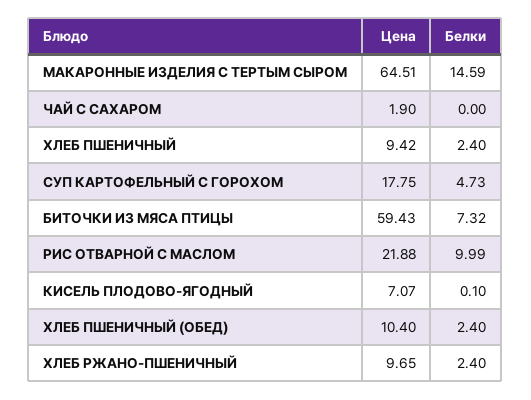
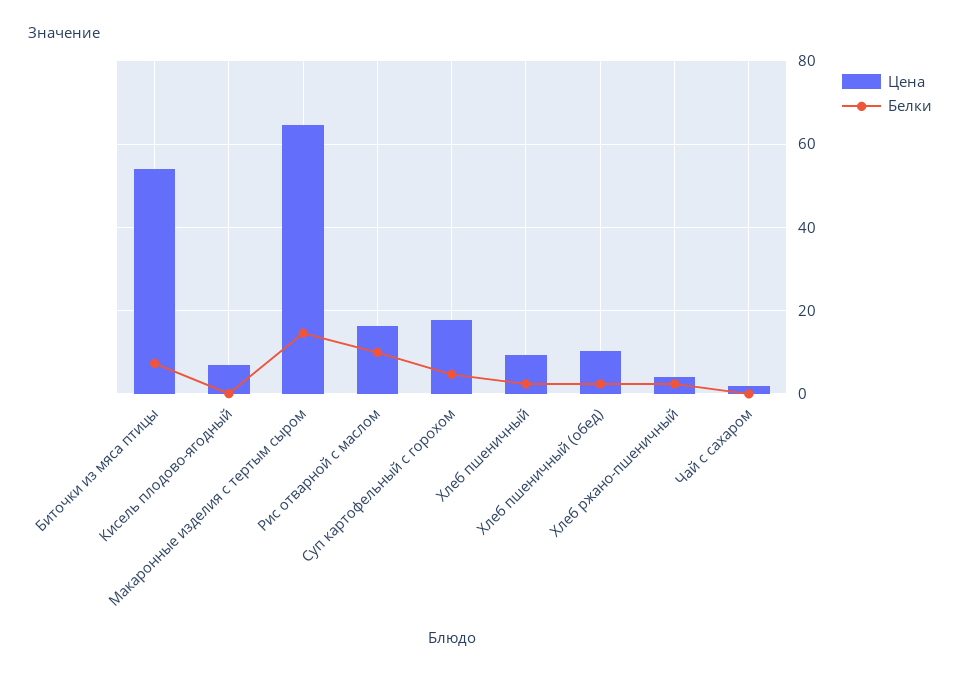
Цена, БИТОЧКИ ИЗ МЯСА ПТИЦЫ: 59.43 -> 54
Цена, РИС ОТВАРНОЙ С МАСЛОМ: 21.88 -> 16
Цена, ХЛЕБ РЖАНО-ПШЕНИЧНЫЙ: 9.65 -> 4

